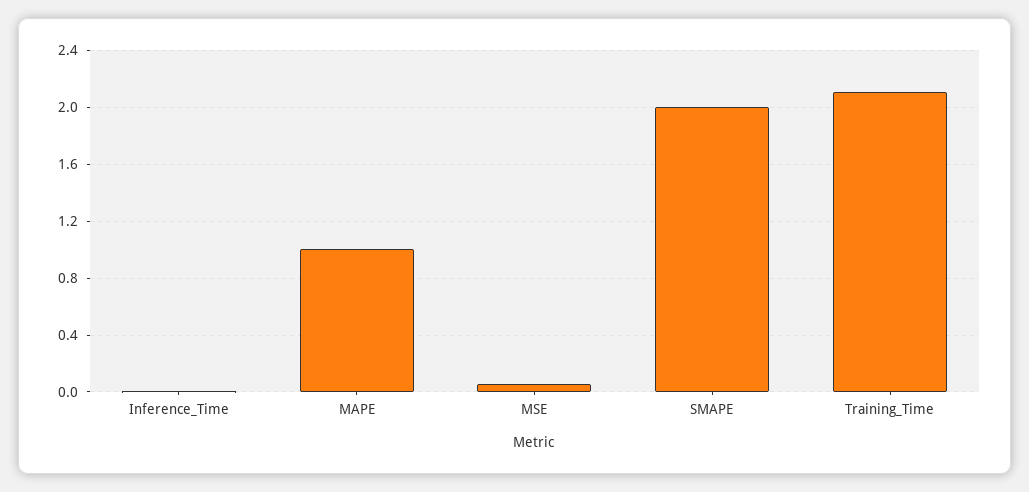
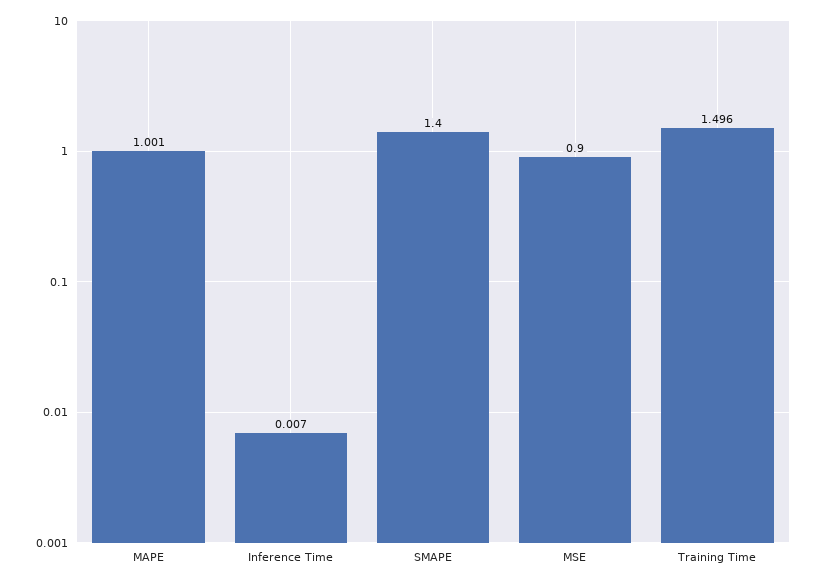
MSE: 0.05 -> 0.9
SMAPE: 2 -> 1.4
Training_Time: 2.1 -> 1.496

